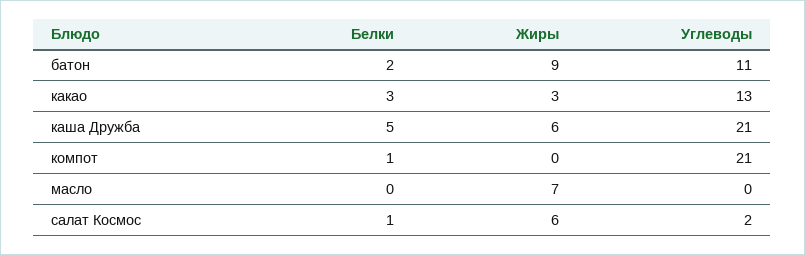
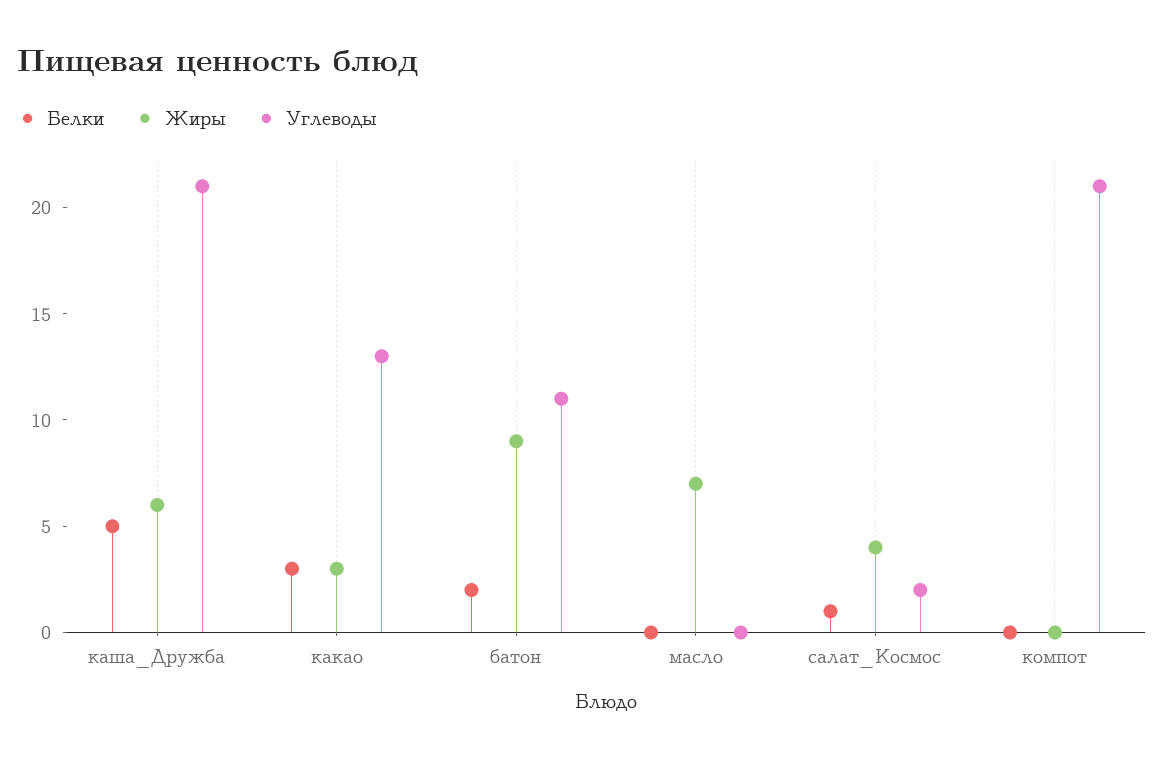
Белки, компот: 1 -> 0
Жиры, салат Космос: 6 -> 4

